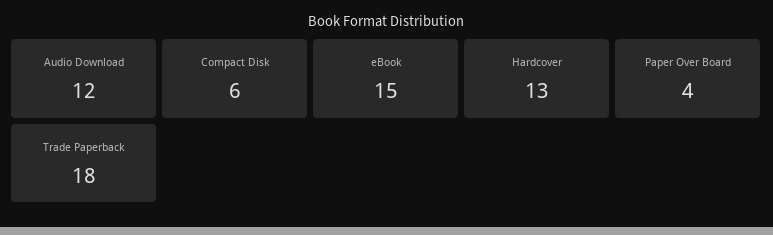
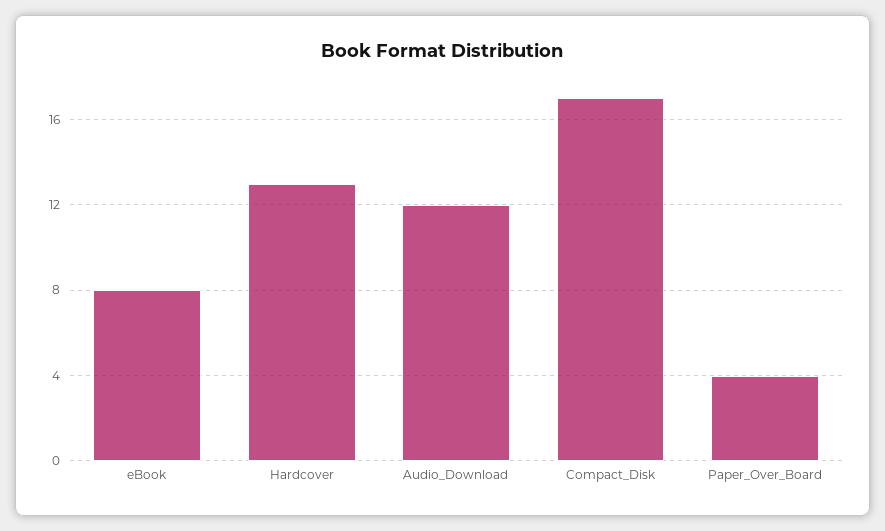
Compact Disk: 6 -> 17
eBook: 15 -> 8
Trade Paperback: 18 -> none

